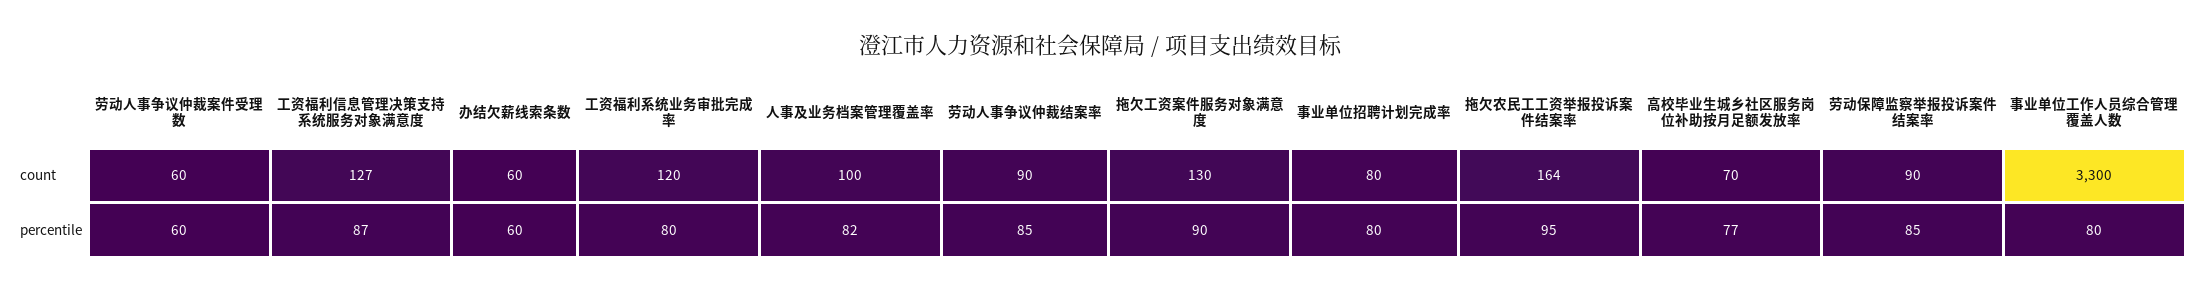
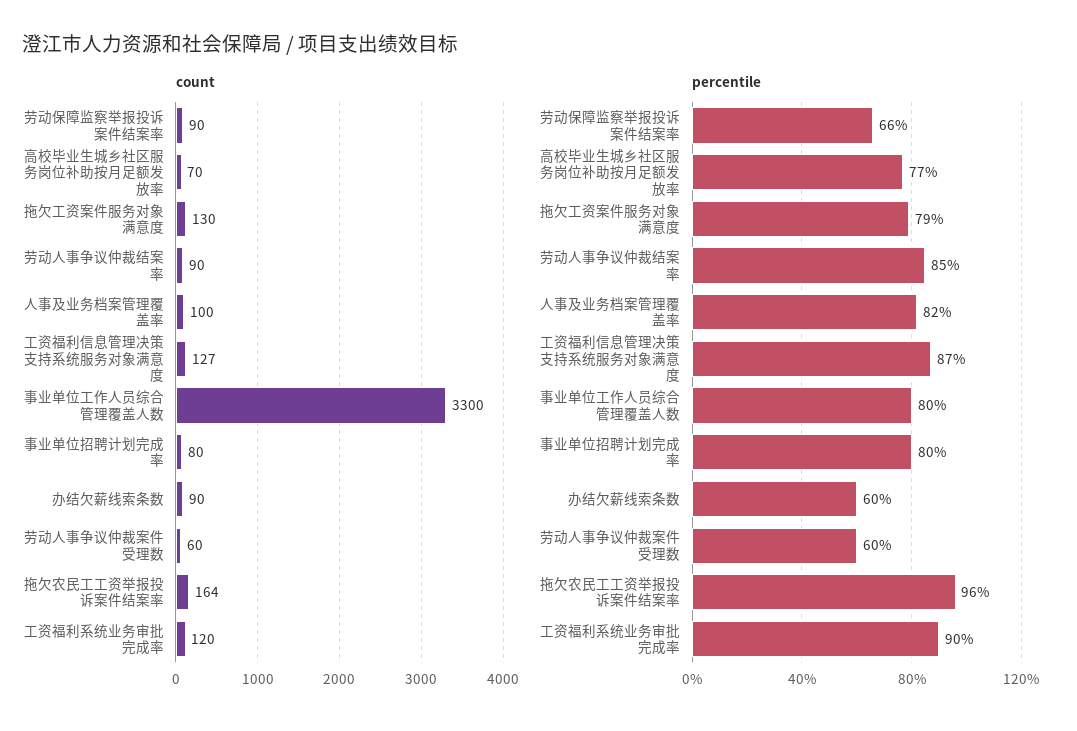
count, 办结欠薪线索条数: 60 -> 90
percentile, 工资福利系统业务审批完成率: 80 -> 90
percentile, 拖欠工资案件服务对象满意度: 90 -> 79
percentile, 拖欠农民工工资举报投诉案件结案率: 95 -> 96
percentile, 劳动保障监察举报投诉案件结案率: 85 -> 66

